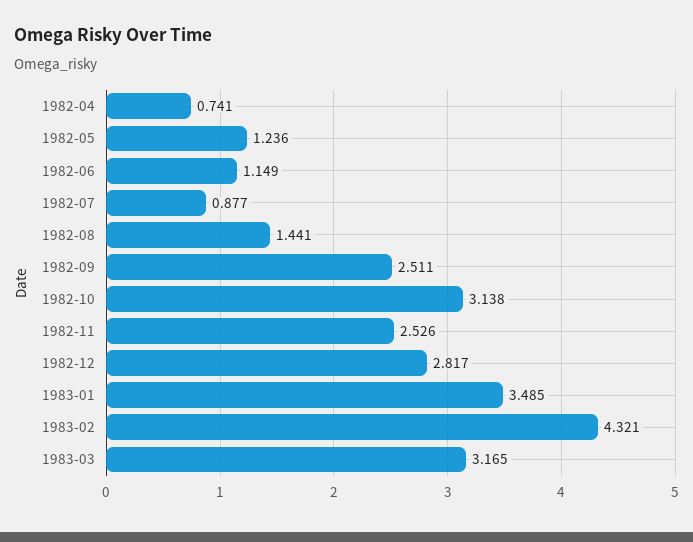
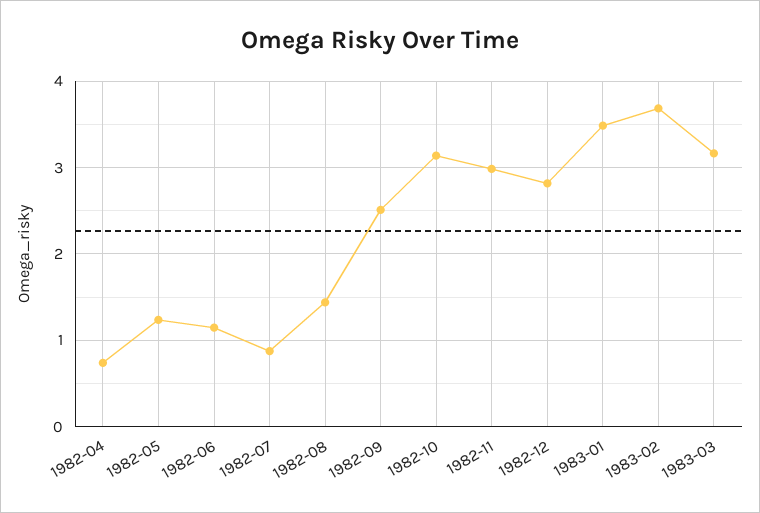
1982-11: 2.526 -> 3
1983-02: 4.321 -> 3.7

